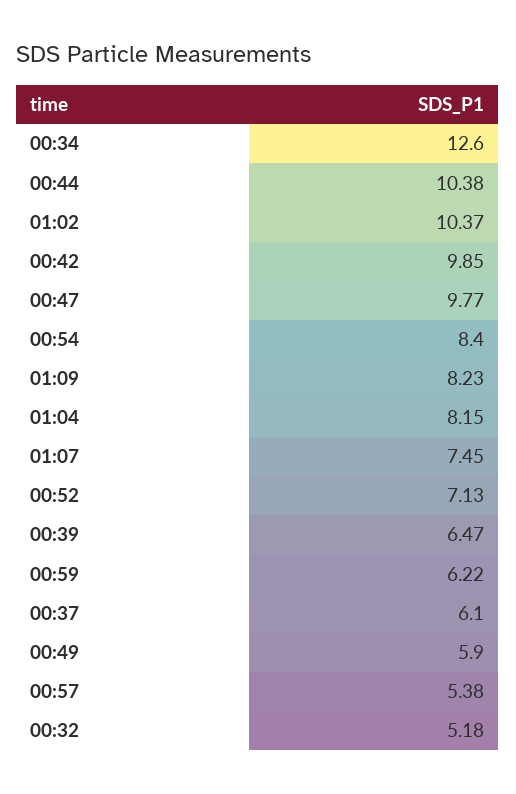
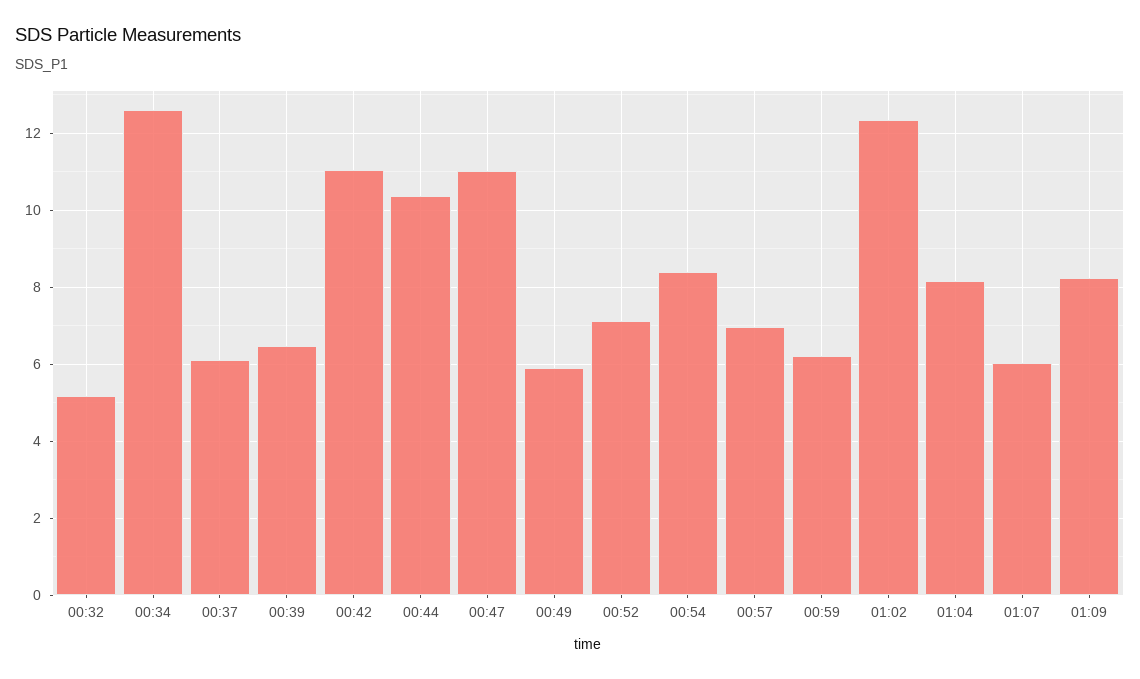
01:02: 10.37 -> 12.4
00:42: 9.85 -> 11
00:47: 9.77 -> 11
01:07: 7.45 -> 6
00:57: 5.38 -> 7

